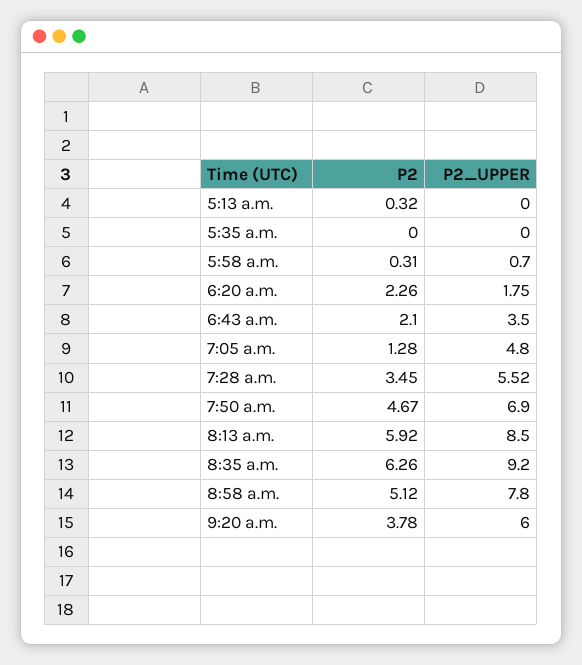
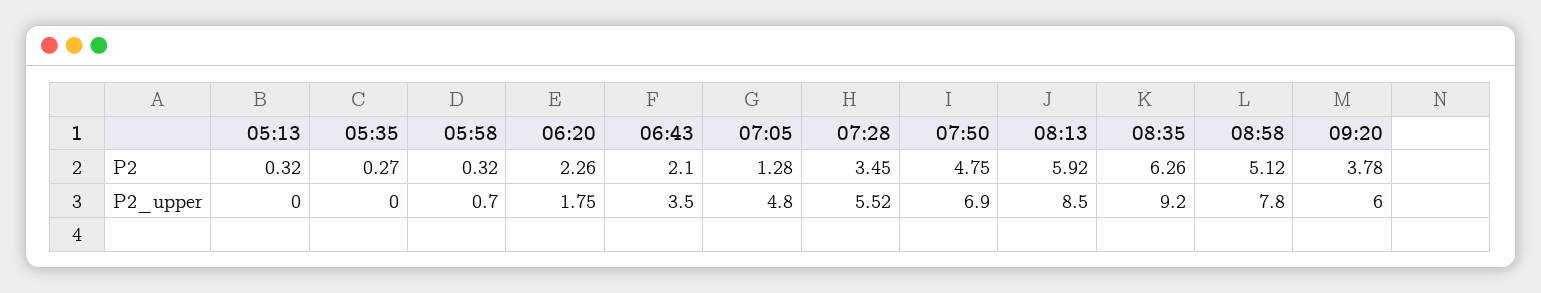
P2, 5:35 a.m.: 0 -> 0.27
P2, 5:58 a.m.: 0.31 -> 0.32
P2, 7:50 a.m.: 4.67 -> 4.75

